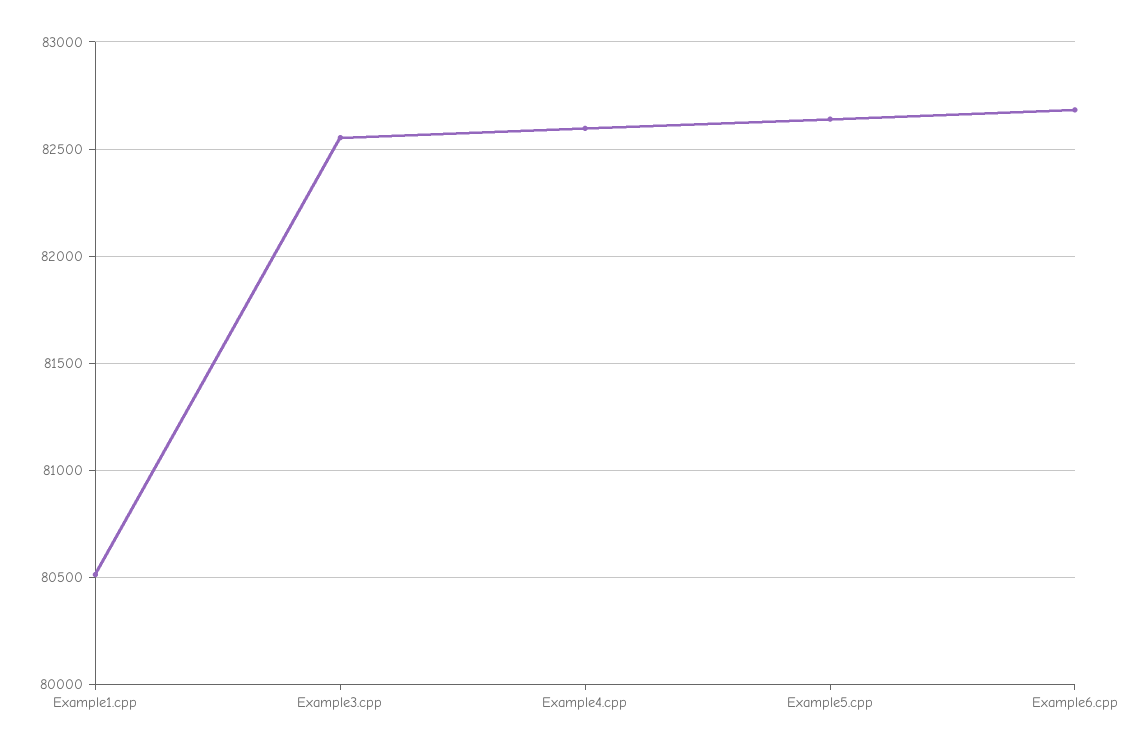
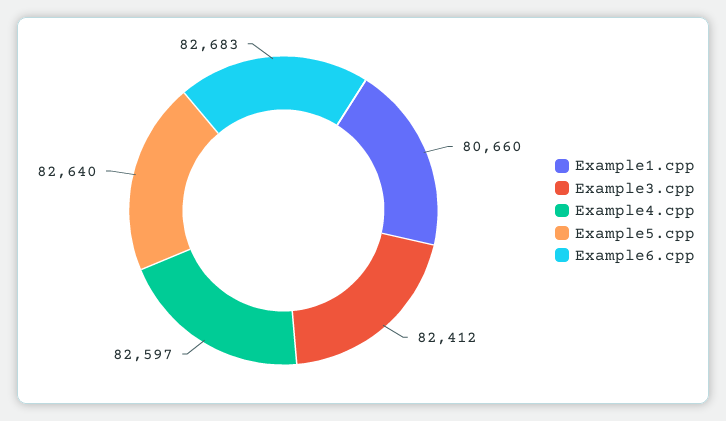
Example1.cpp: 80500 -> 80660
Example3.cpp: 82550 -> 82412

